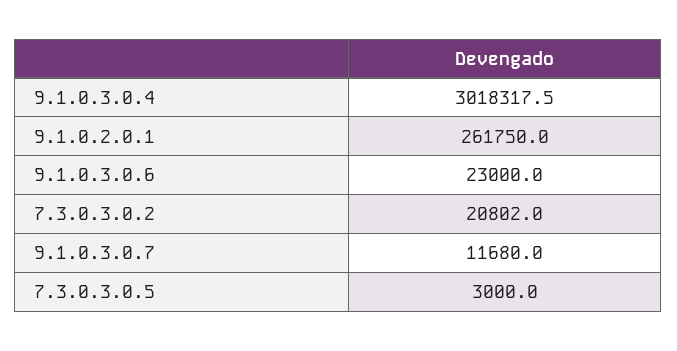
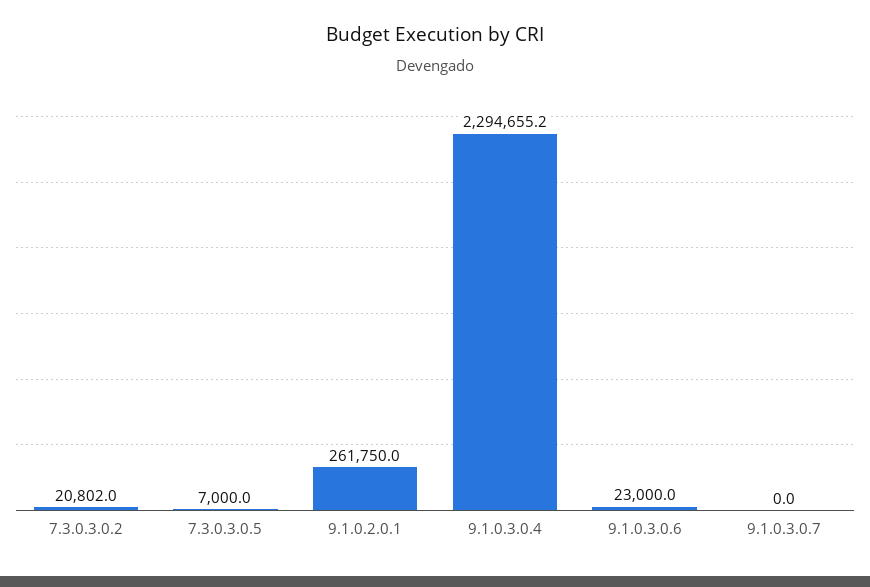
9.1.0.3.0.4: 3018317.5 -> 2294655.2
9.1.0.3.0.7: 11680 -> 0
7.3.0.3.0.5: 3000 -> 7000

